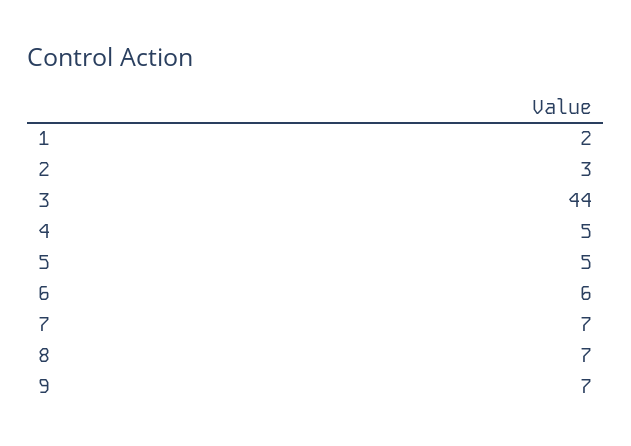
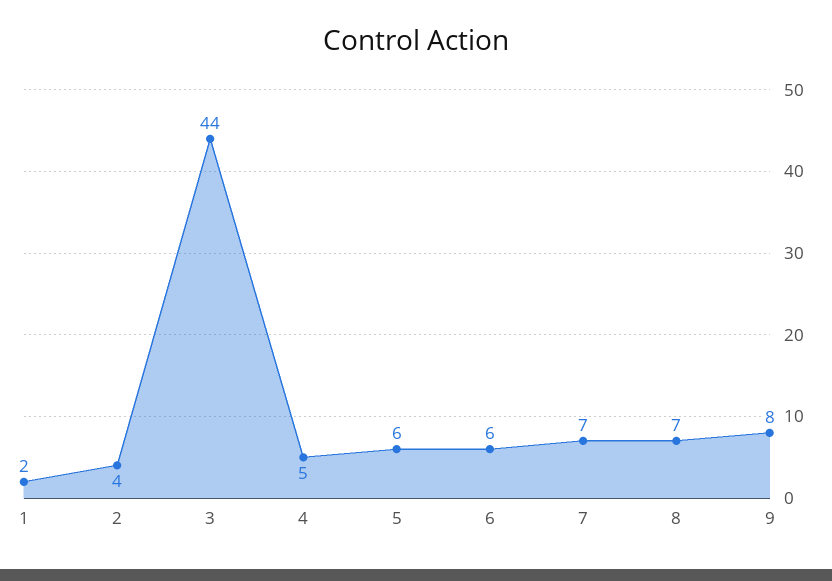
2: 3 -> 4
5: 5 -> 6
9: 7 -> 8

